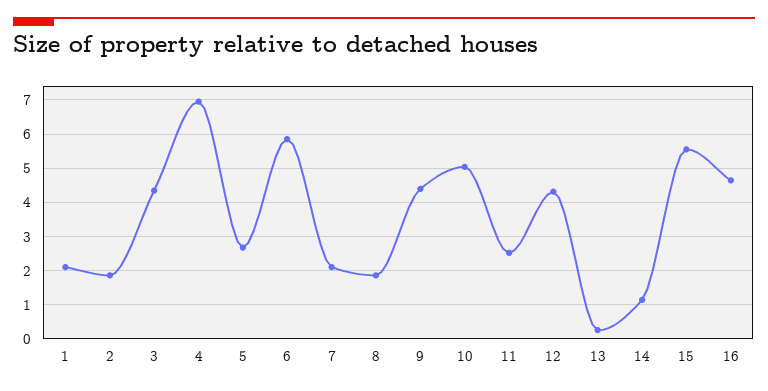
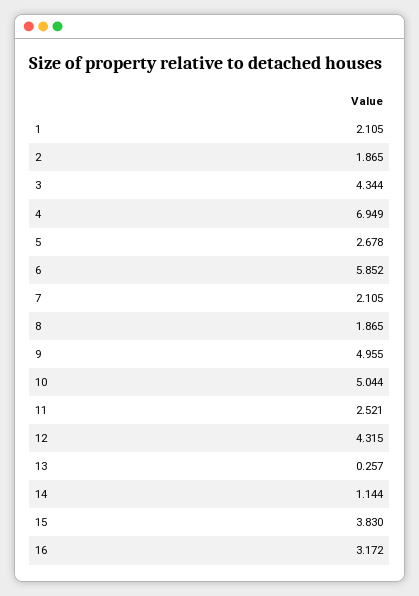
9: 4.4 -> 4.955
15: 5.6 -> 3.83
16: 4.6 -> 3.172

